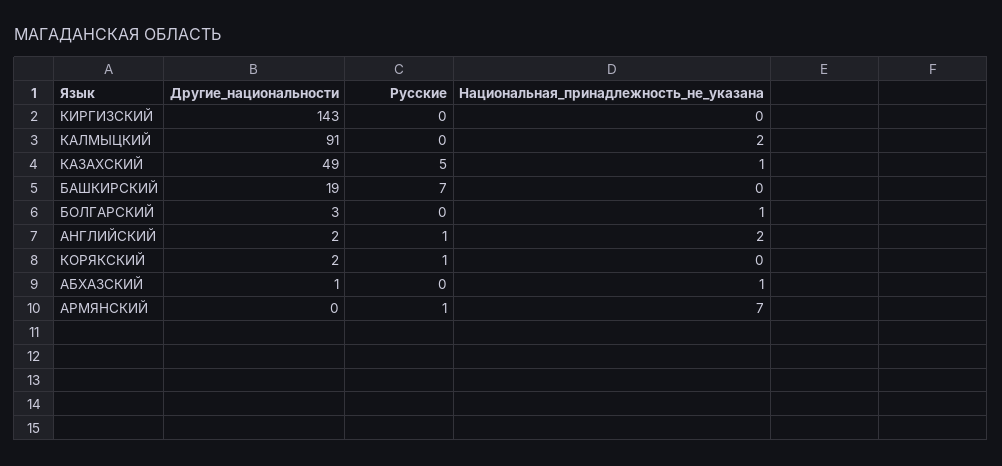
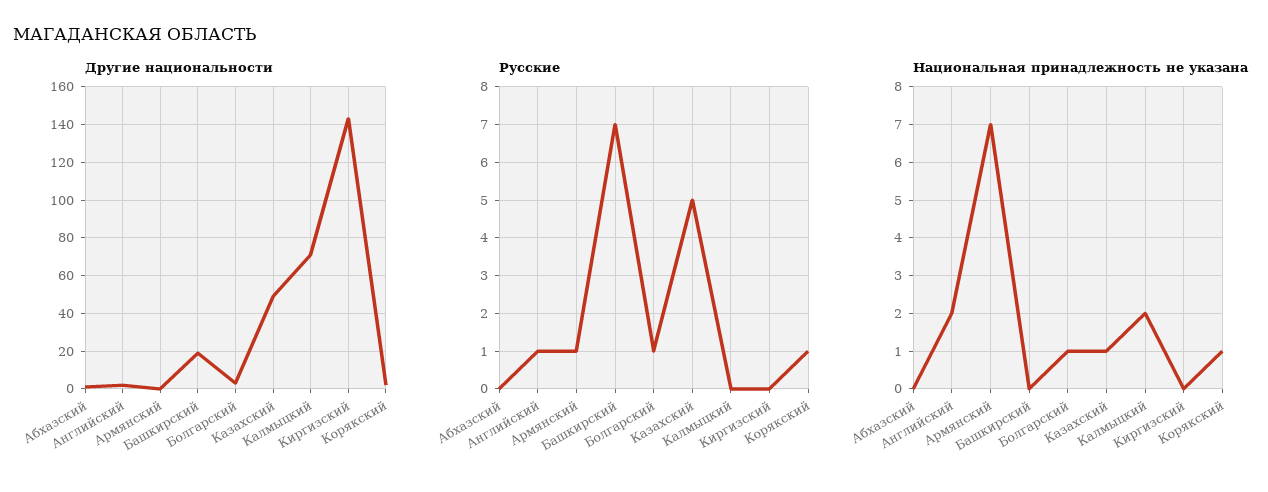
Другие_национальности, КАЛМЫЦКИЙ: 91 -> 70
Русские, БОЛГАРСКИЙ: 0 -> 1
Национальная_принадлежность_не_указана, КОРЯКСКИЙ: 0 -> 1
Национальная_принадлежность_не_указана, АБХАЗСКИЙ: 1 -> 0

